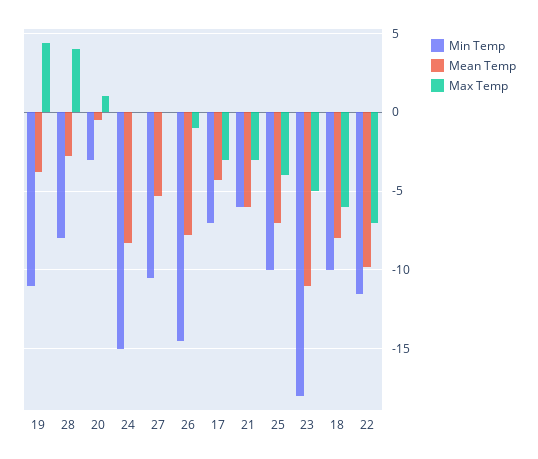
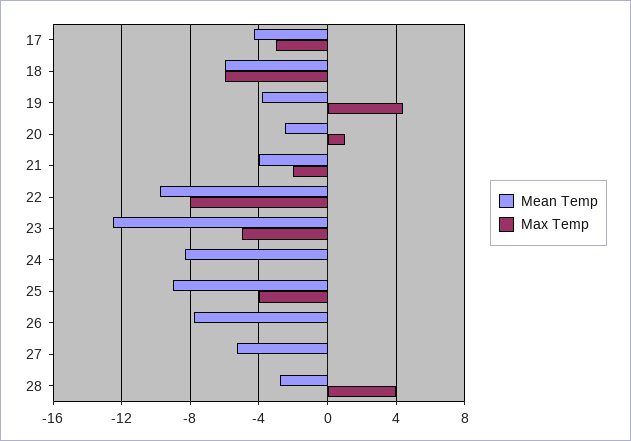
Min Temp, 19: -11 -> none
Min Temp, 28: -8 -> none
Min Temp, 20: -3 -> none
Mean Temp, 20: -0.5 -> -2.5
Min Temp, 24: -15 -> none
Min Temp, 27: -10.5 -> none
Min Temp, 26: -14.5 -> none
Max Temp, 26: -1 -> 0
Min Temp, 17: -7 -> none
Min Temp, 21: -6 -> none
Mean Temp, 21: -6 -> -4
Max Temp, 21: -3 -> -2
Min Temp, 25: -10 -> none
Mean Temp, 25: -7 -> -9
Min Temp, 23: -18 -> none
Mean Temp, 23: -11 -> -12.5
Min Temp, 18: -10 -> none
Mean Temp, 18: -8 -> -6
Min Temp, 22: -11.5 -> none
Max Temp, 22: -7 -> -8

